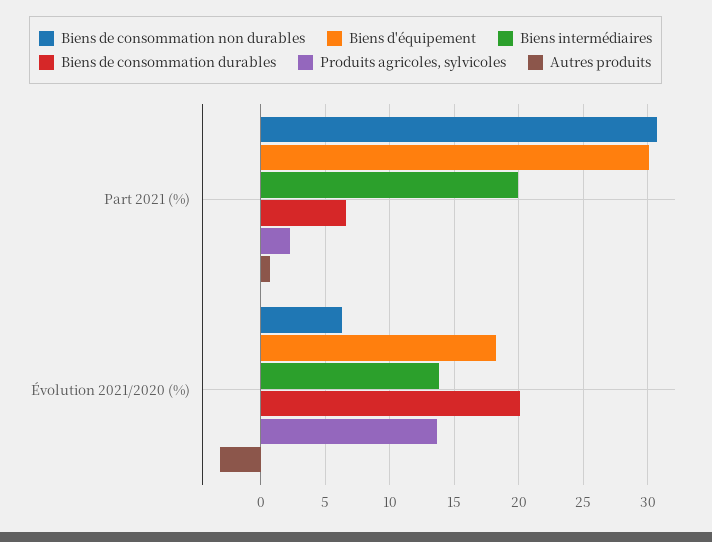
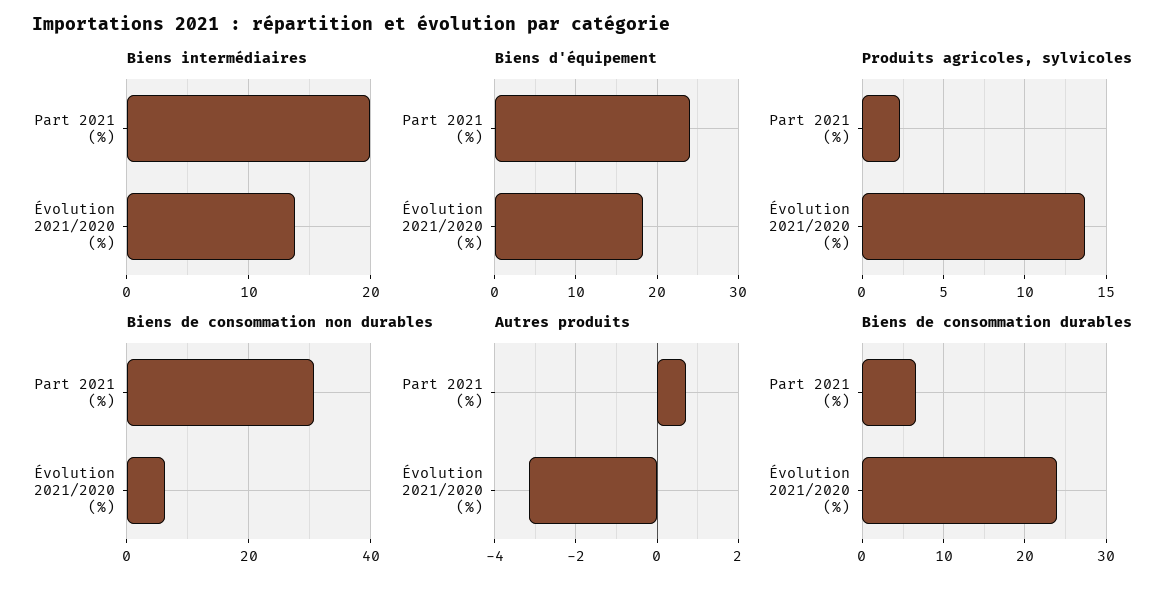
Biens d'équipement, Part 2021 (%): 30 -> 24
Biens de consommation durables, Évolution 2021/2020 (%): 20 -> 24

